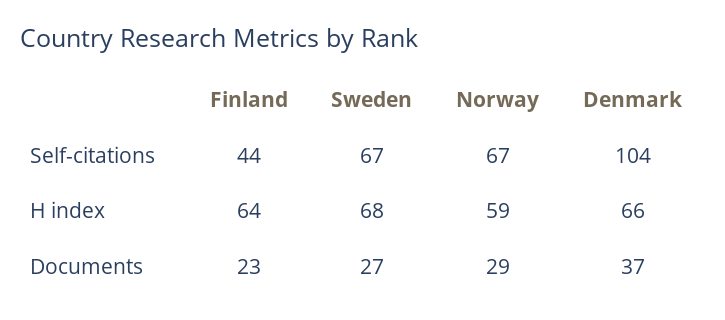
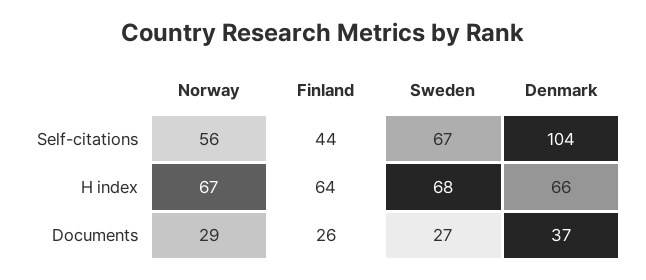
Norway, Self-citations: 67 -> 56
Norway, H index: 59 -> 67
Finland, Documents: 23 -> 26

